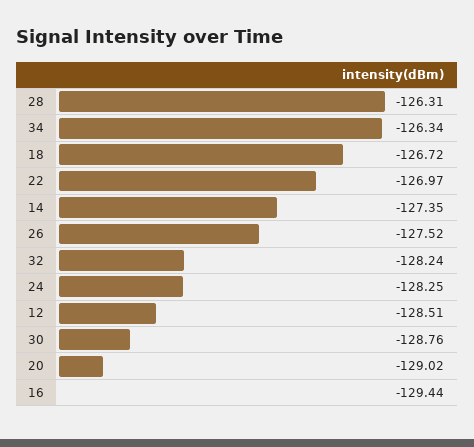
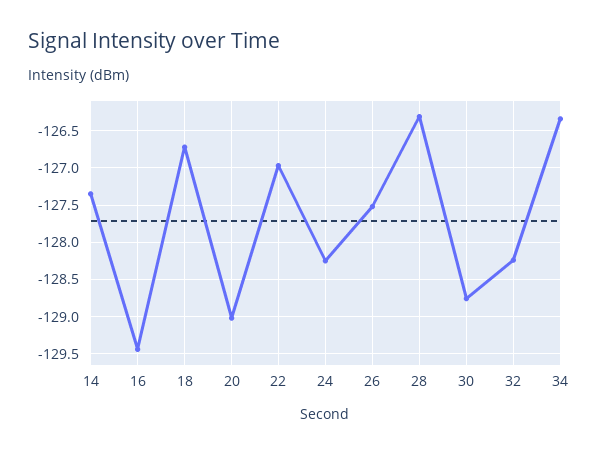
12: -128.51 -> none

